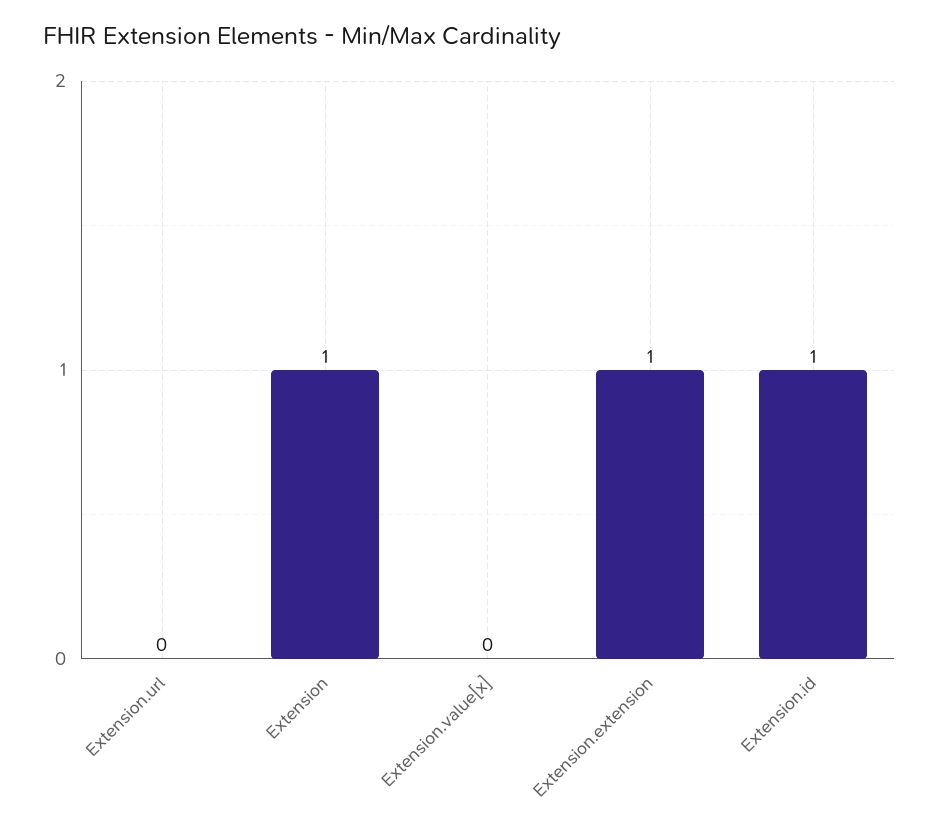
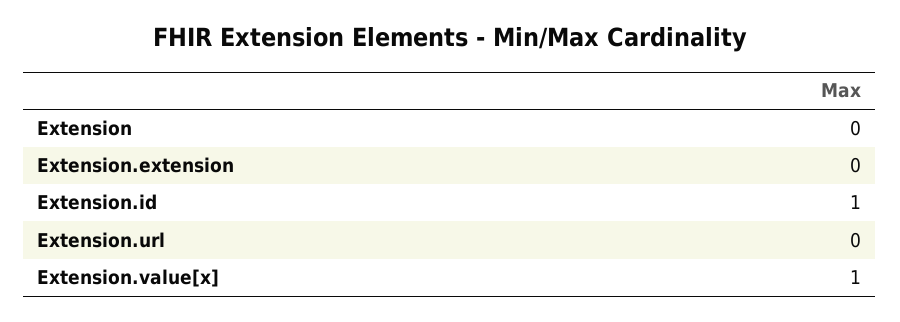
Extension: 1 -> 0
Extension.value[x]: 0 -> 1
Extension.extension: 1 -> 0

